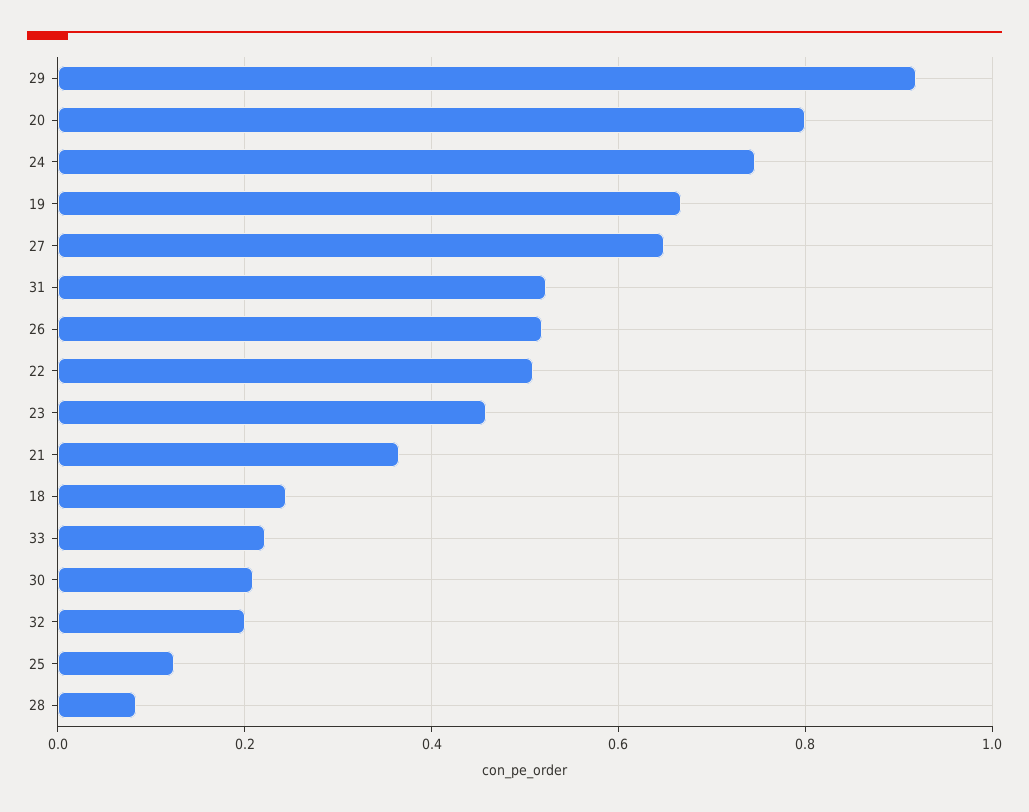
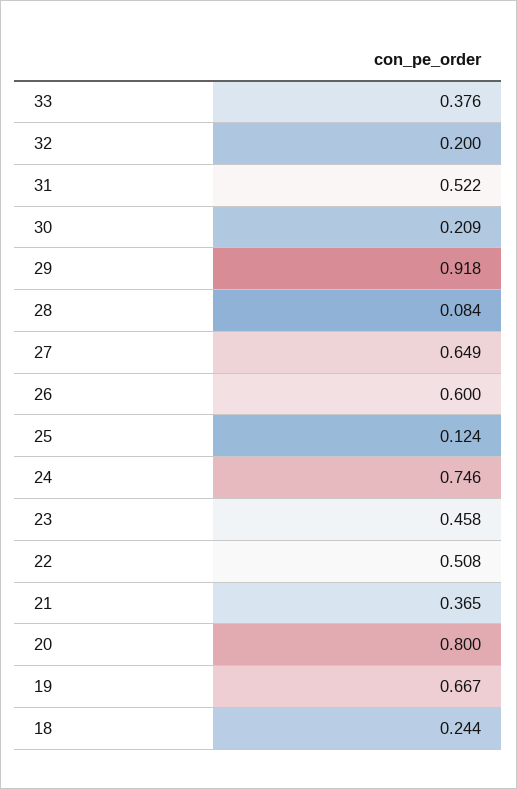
26: 0.52 -> 0.6
33: 0.22 -> 0.376

